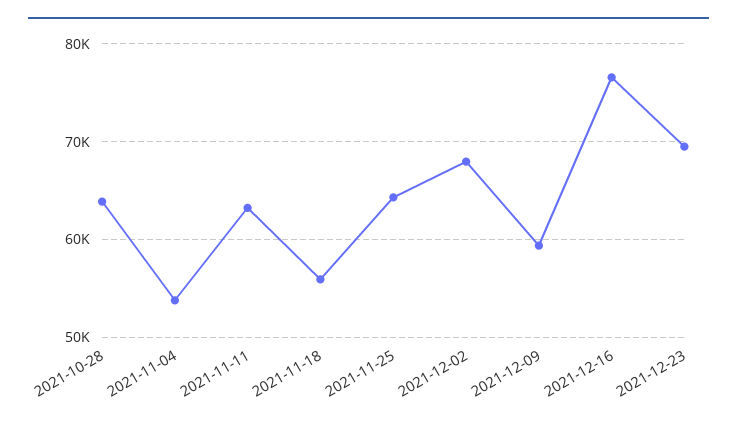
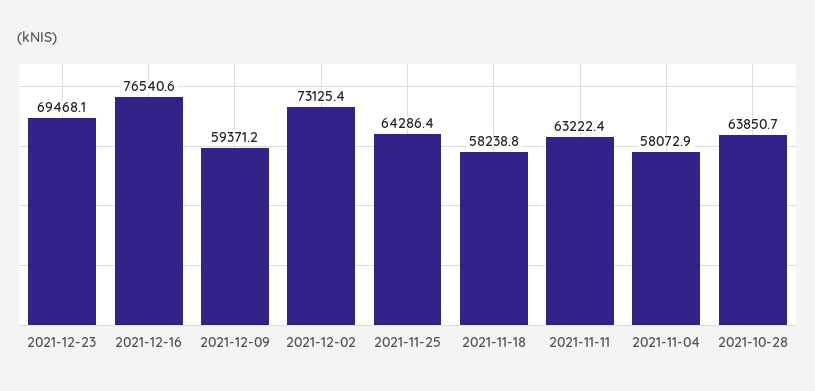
2021-11-04: 54000 -> 58072.9
2021-11-18: 56000 -> 58238.8
2021-12-02: 68000 -> 73125.4

